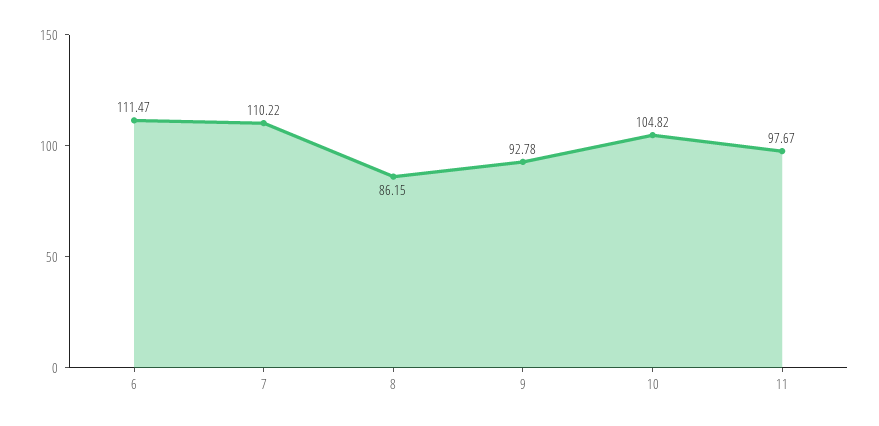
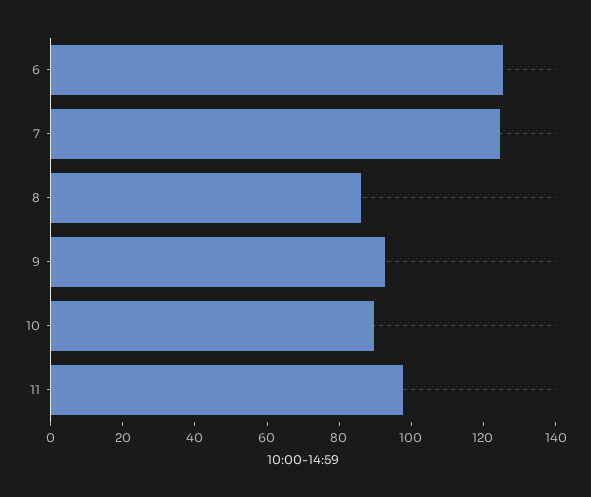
6: 111.47 -> 125
7: 110.22 -> 125
10: 104.82 -> 90

